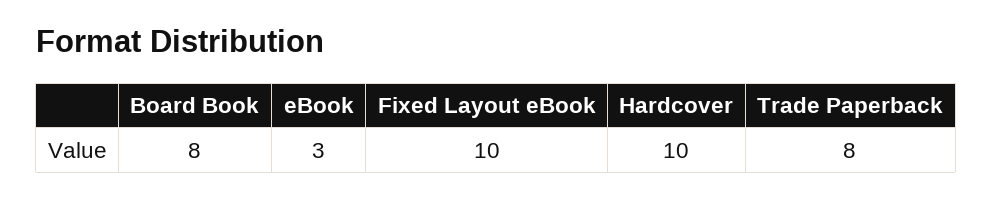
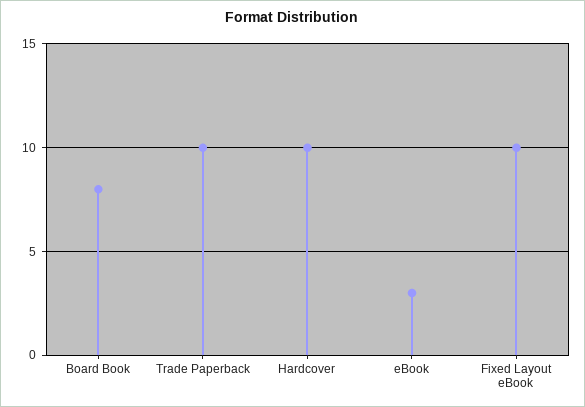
Trade Paperback: 8 -> 10

